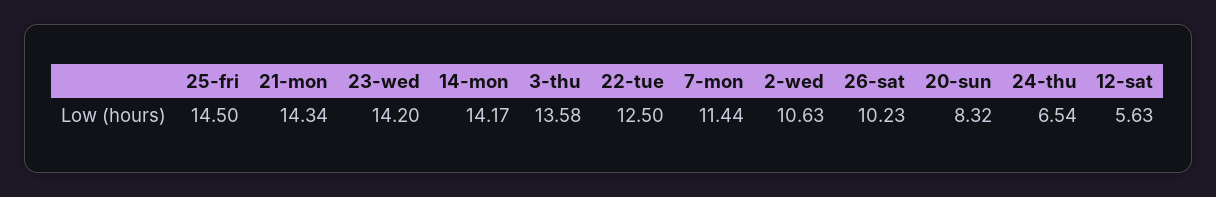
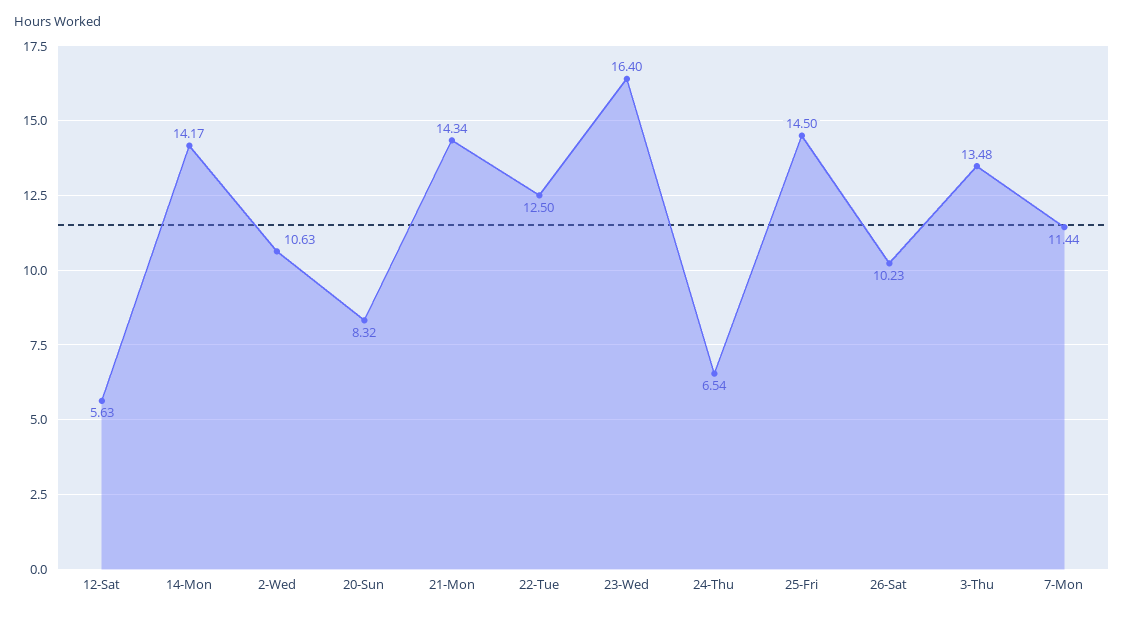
23-wed: 14.2 -> 16.4
3-thu: 13.58 -> 13.48

